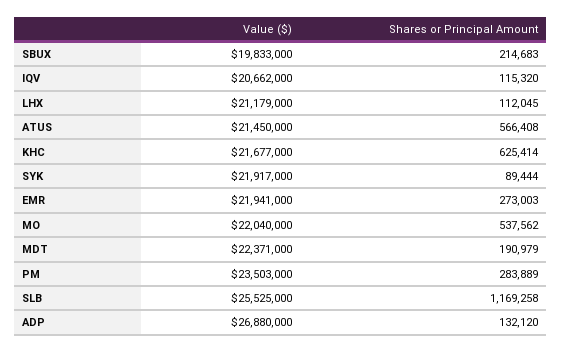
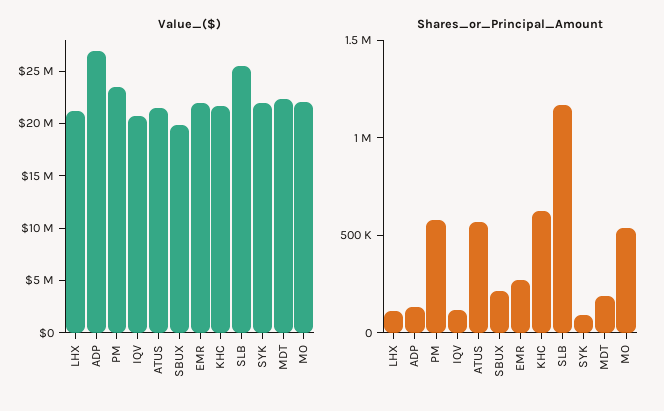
Shares or Principal Amount, PM: 283889 -> 600000

